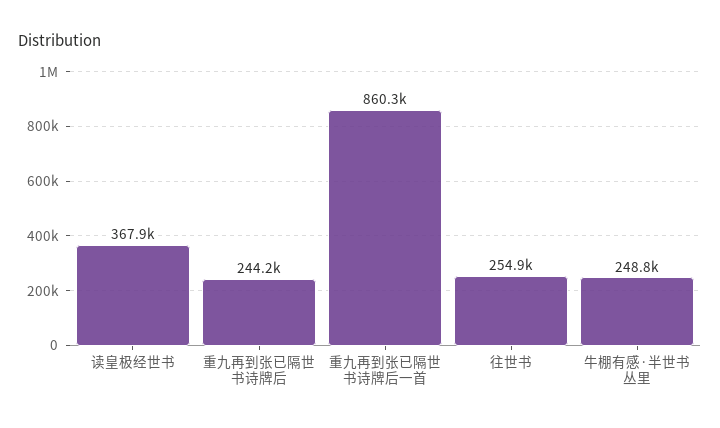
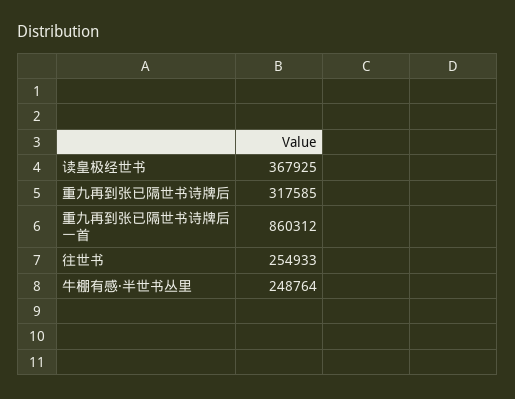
重九再到张已隔世书诗牌后: 244200 -> 317585

